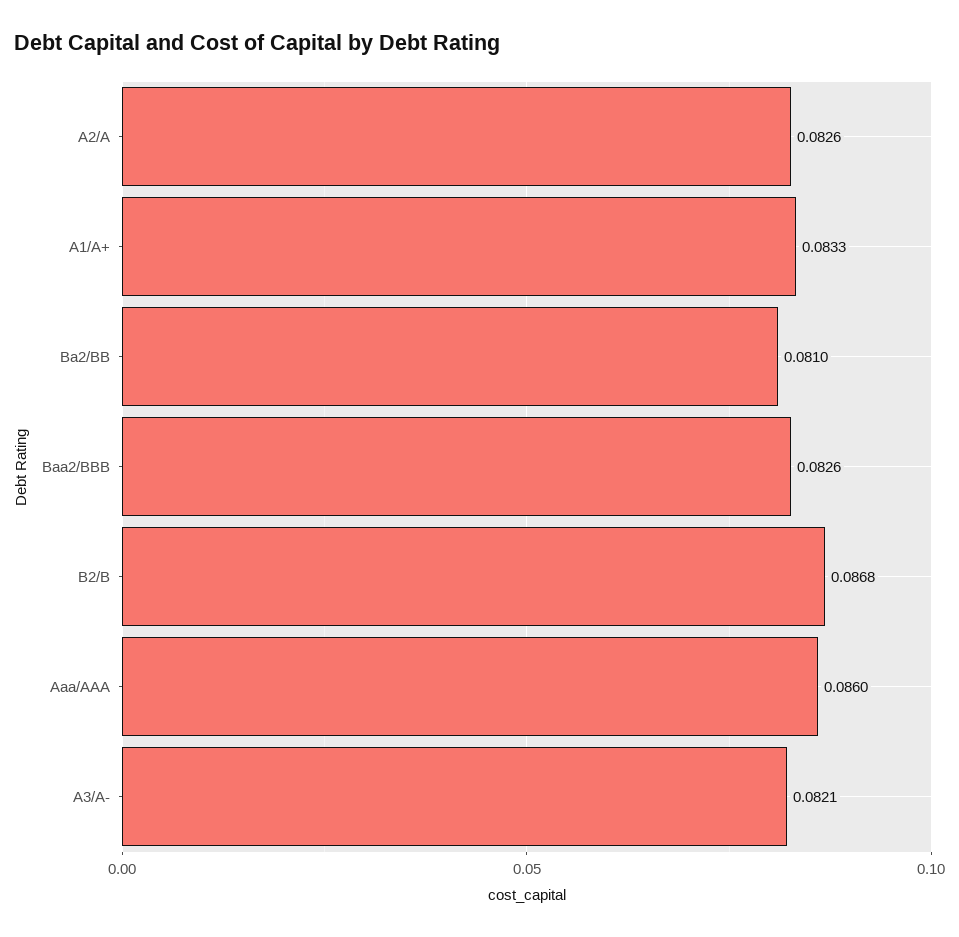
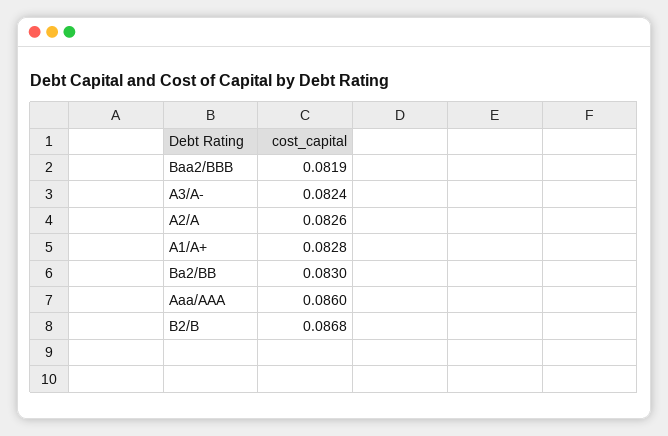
A1/A+: 0.0833 -> 0.0828
Ba2/BB: 0.081 -> 0.083
Baa2/BBB: 0.0826 -> 0.0819
A3/A-: 0.0821 -> 0.0824

